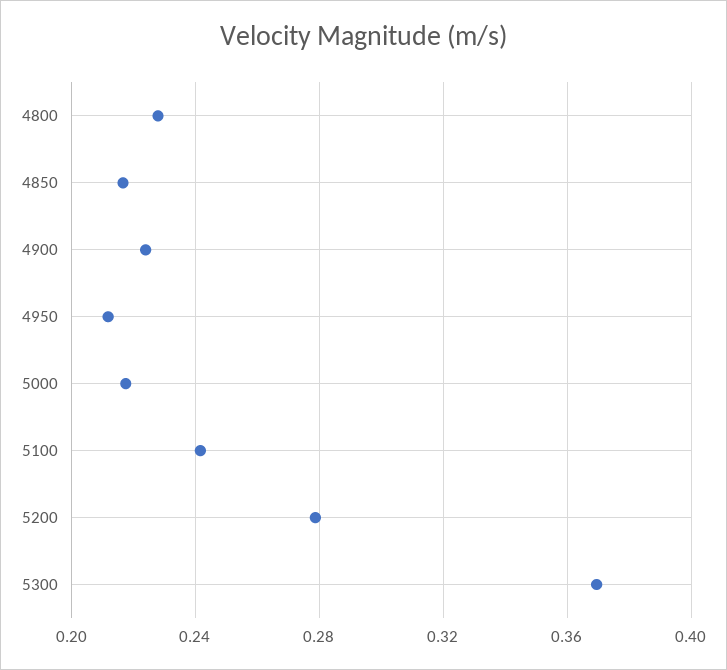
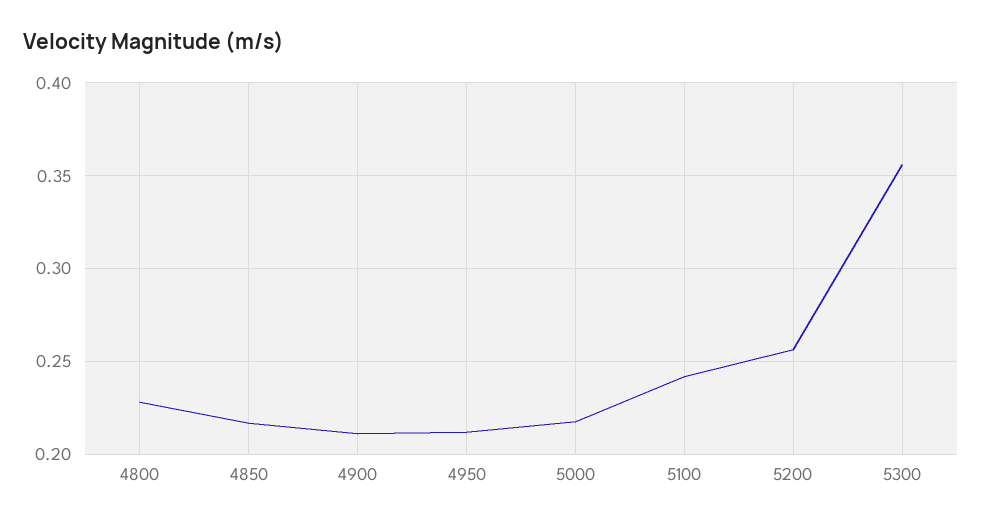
4900: 0.225 -> 0.21
5200: 0.28 -> 0.255
5300: 0.37 -> 0.355

